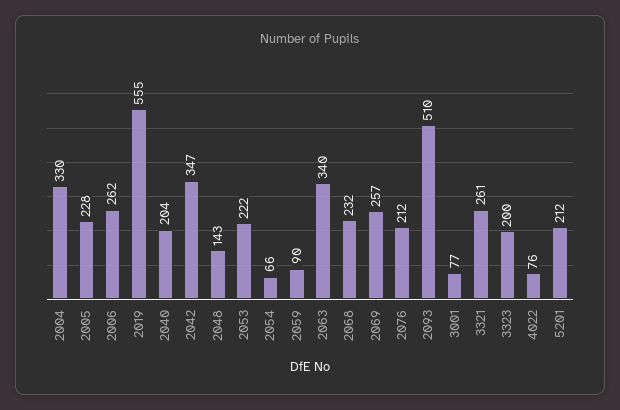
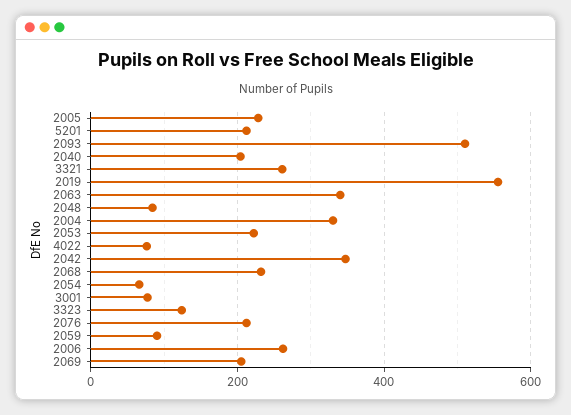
2048: 143 -> 80
2069: 257 -> 200
3323: 200 -> 120

